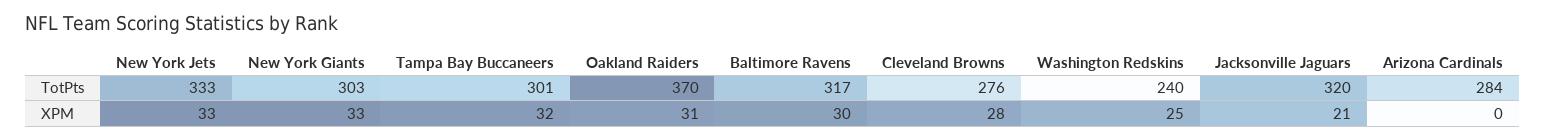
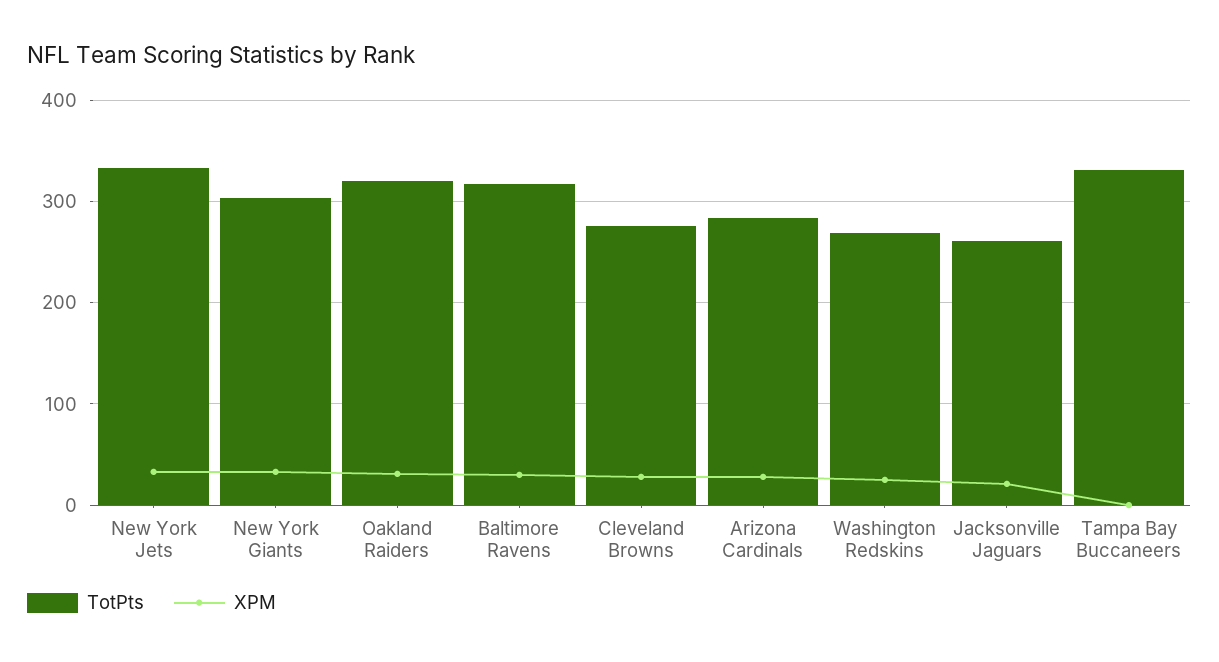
TotPts, Tampa Bay Buccaneers: 301 -> 330
TotPts, Oakland Raiders: 370 -> 320
TotPts, Washington Redskins: 240 -> 270
TotPts, Jacksonville Jaguars: 320 -> 260
XPM, Tampa Bay Buccaneers: 32 -> 0
XPM, Arizona Cardinals: 0 -> 30

